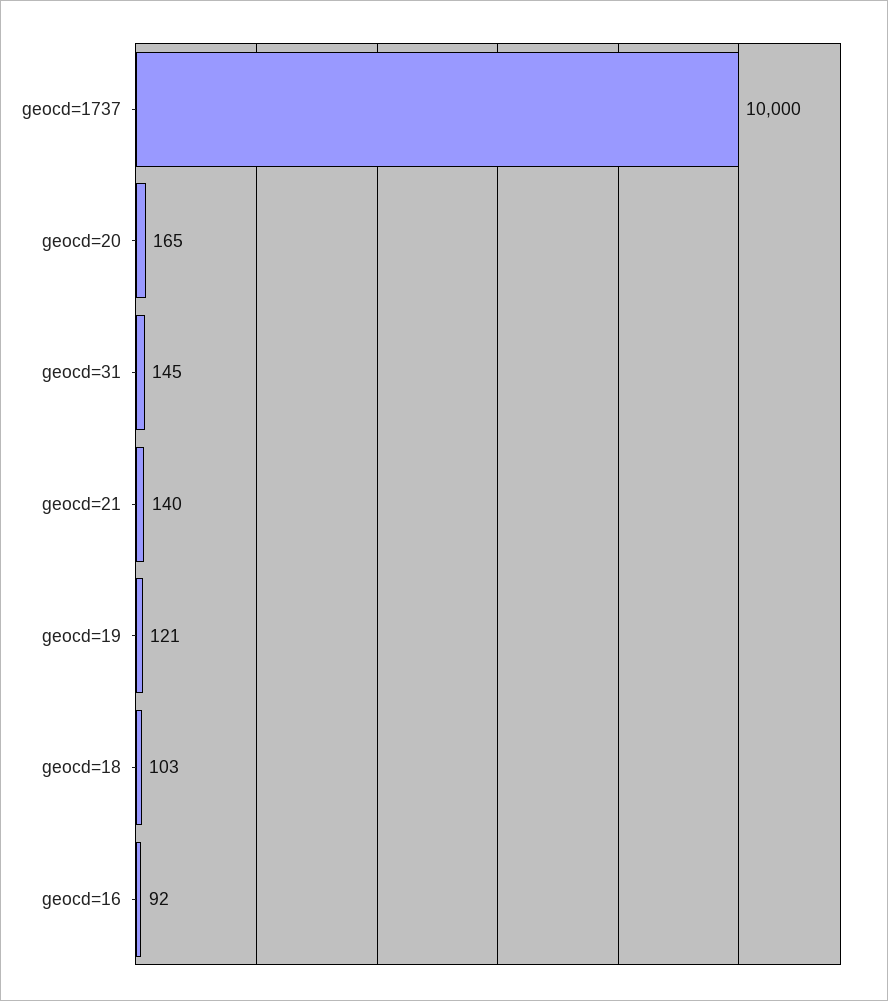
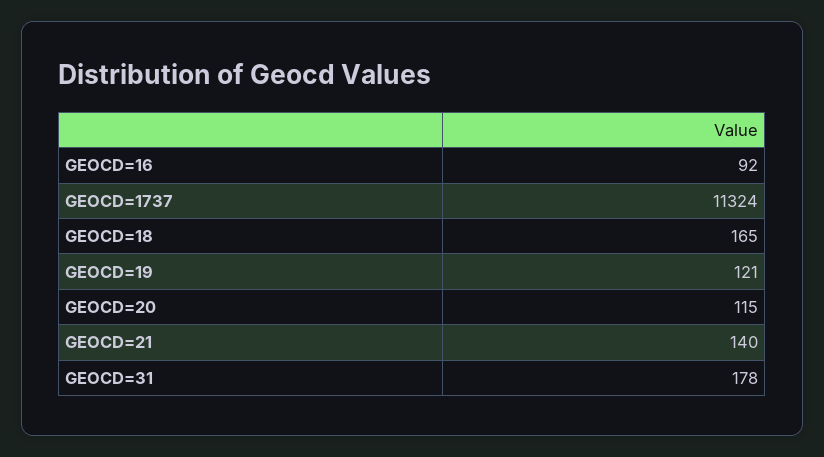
geocd=1737: 10000 -> 11324
geocd=20: 165 -> 115
geocd=31: 145 -> 178
geocd=18: 103 -> 165

